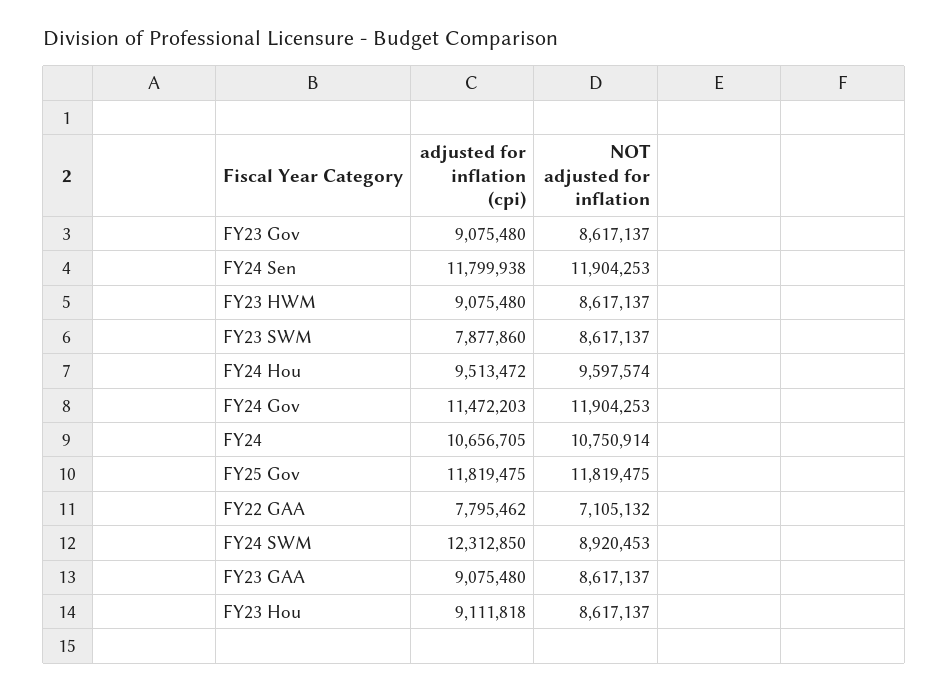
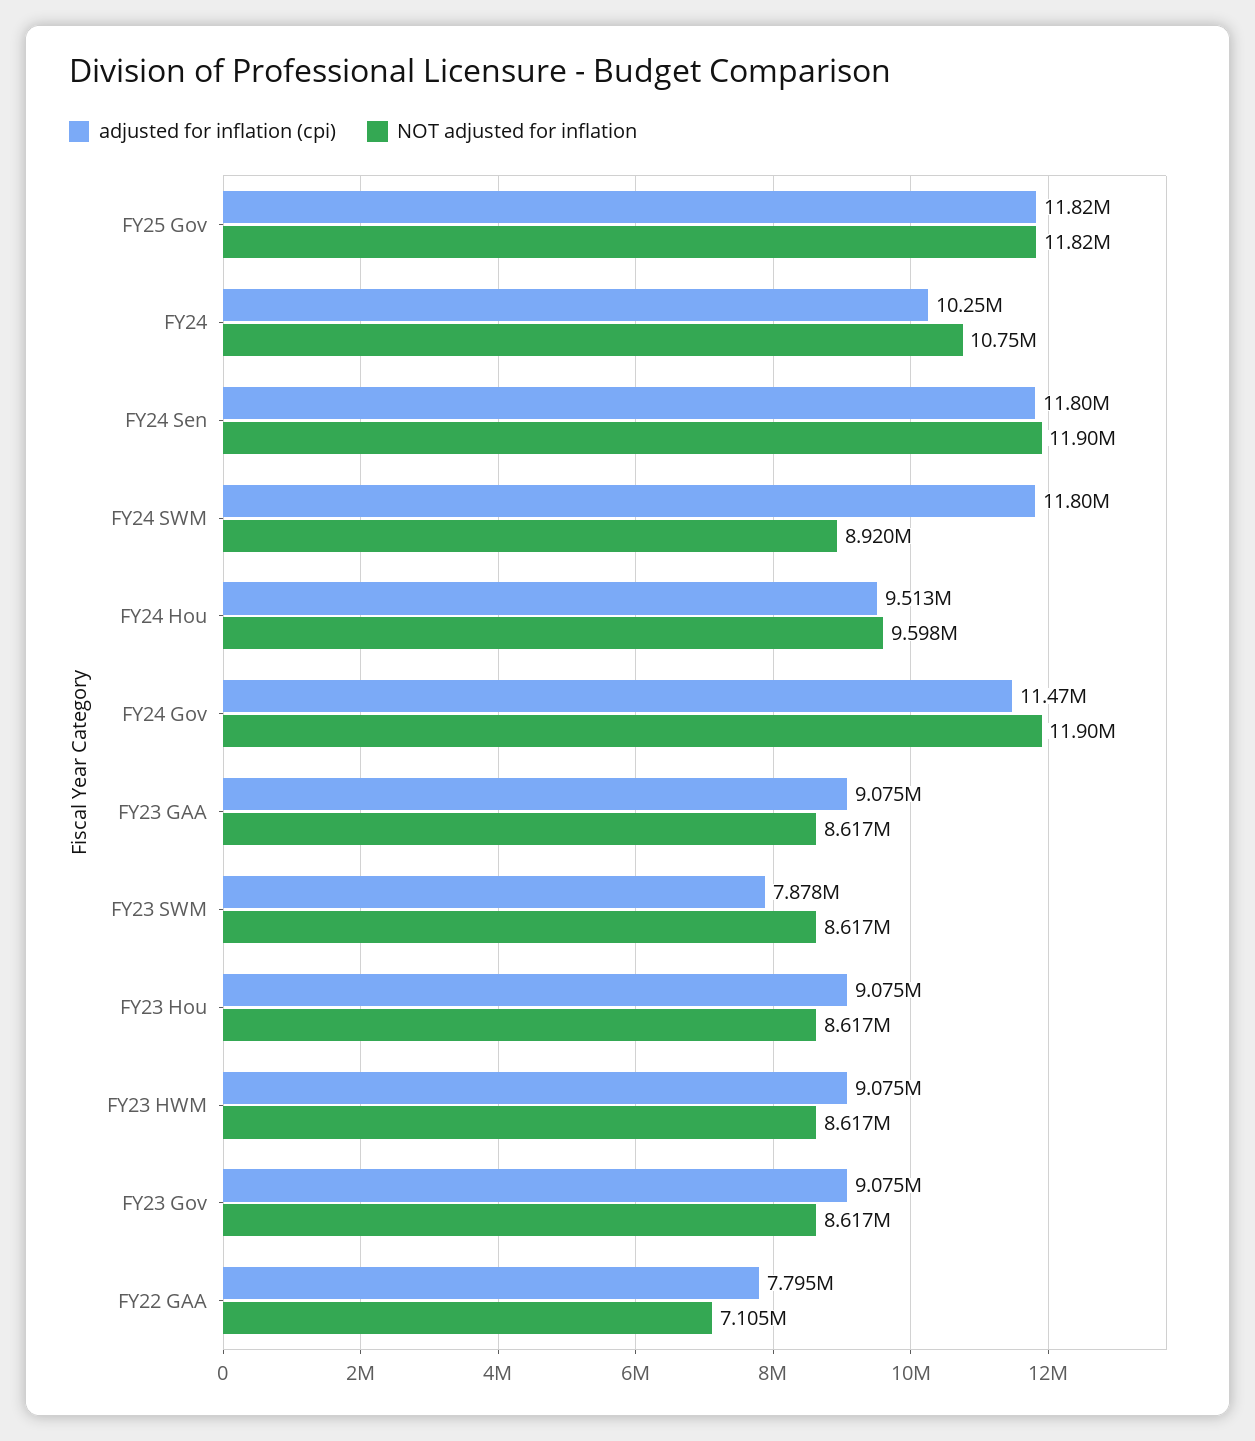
adjusted for inflation (cpi), FY24: 10656705 -> 10250000
adjusted for inflation (cpi), FY24 SWM: 12312850 -> 11800000
adjusted for inflation (cpi), FY23 Hou: 9111818 -> 9075000

